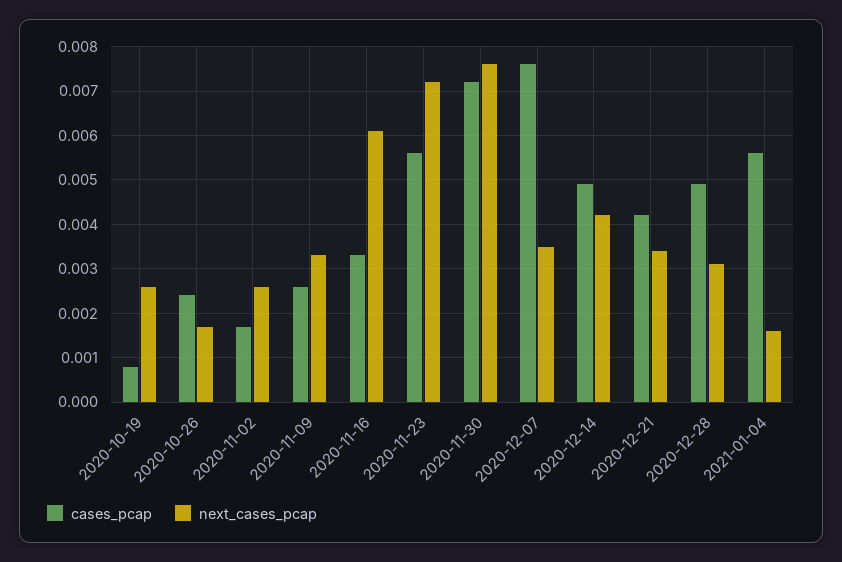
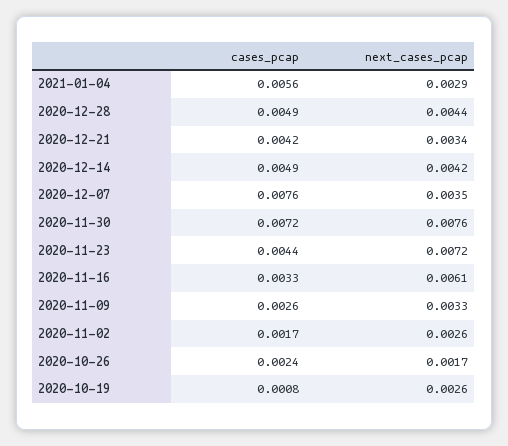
cases_pcap, 2020-11-23: 0.0055 -> 0.0044
next_cases_pcap, 2020-12-28: 0.003 -> 0.0044
next_cases_pcap, 2021-01-04: 0.0015 -> 0.0029

